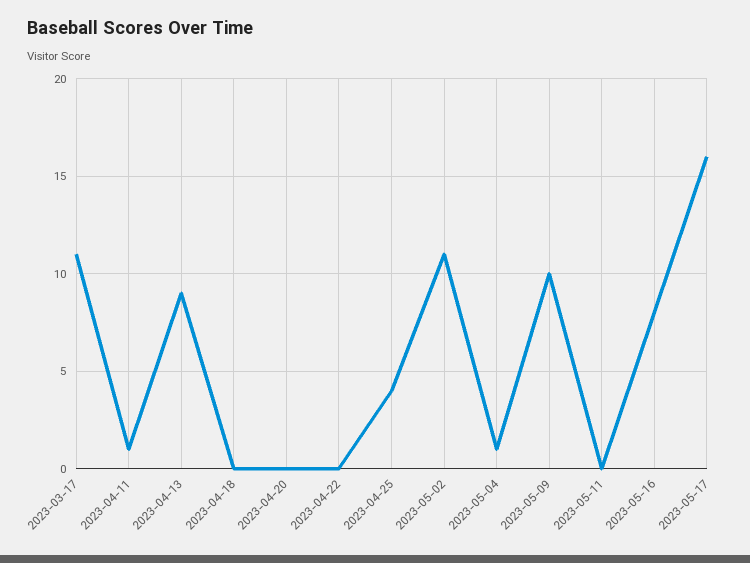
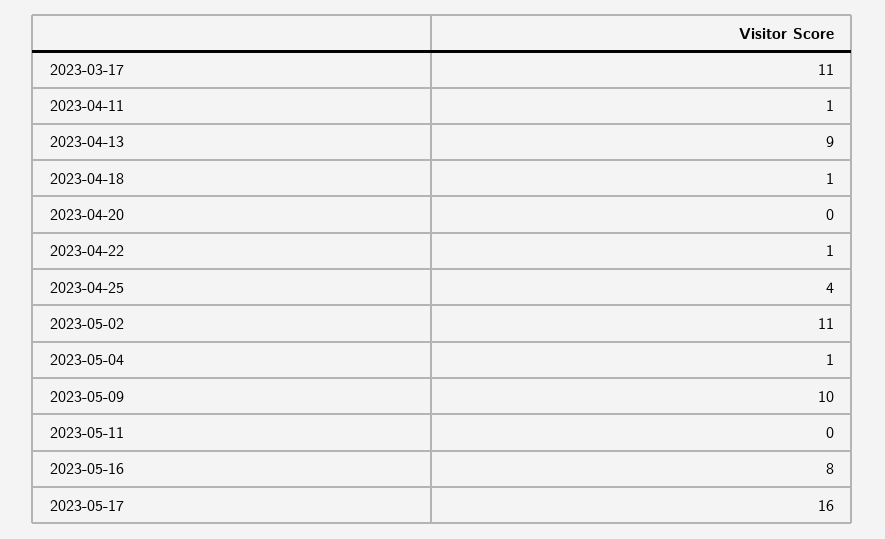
2023-04-18: 0 -> 1
2023-04-22: 0 -> 1

